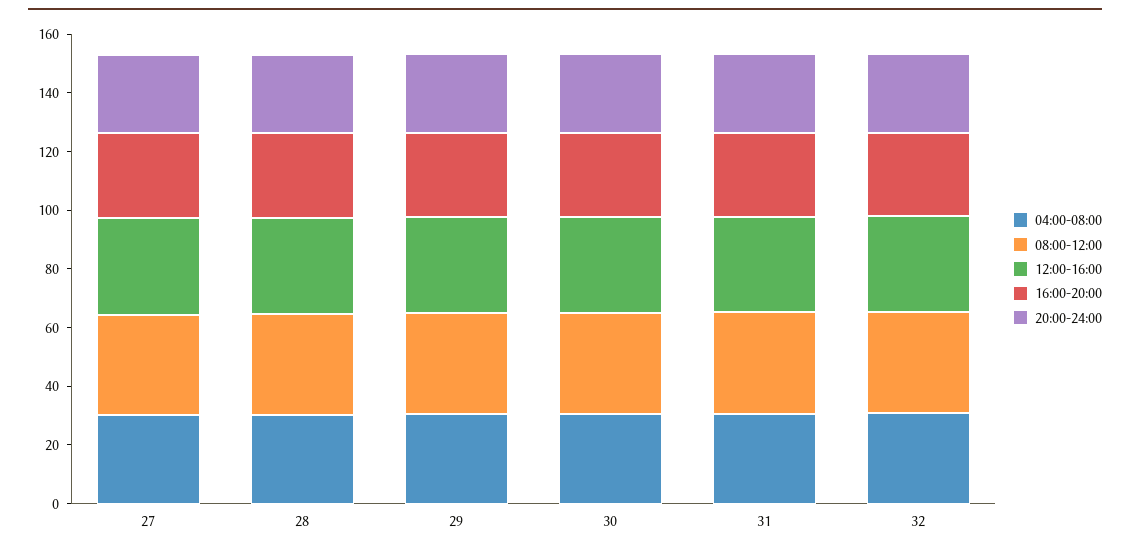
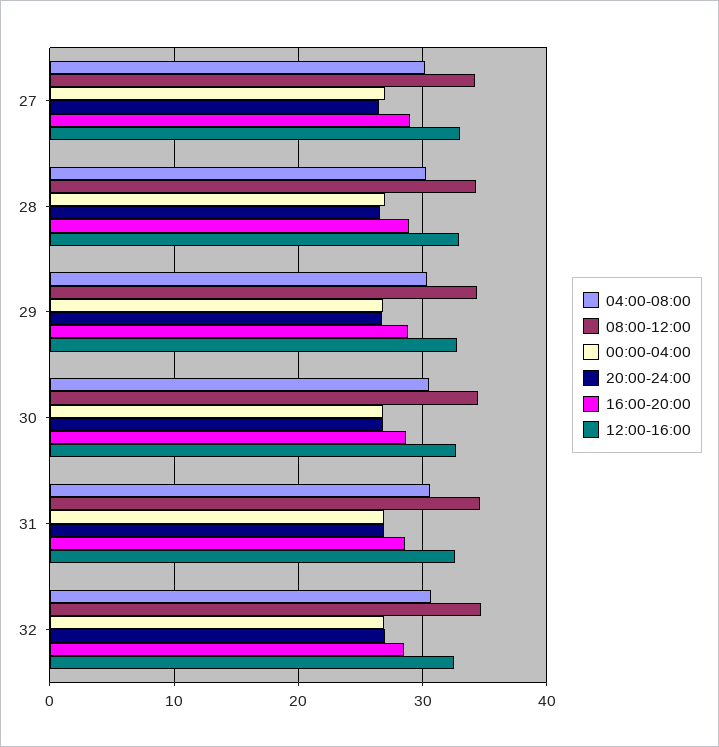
00:00-04:00, 27: none -> 27
00:00-04:00, 28: none -> 27
00:00-04:00, 29: none -> 27
00:00-04:00, 30: none -> 27
00:00-04:00, 31: none -> 27
00:00-04:00, 32: none -> 27

